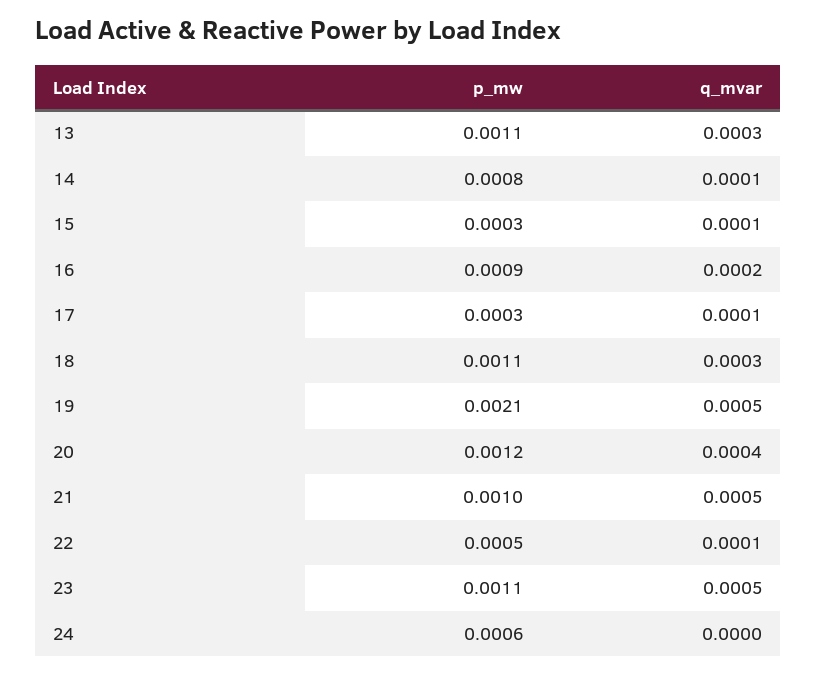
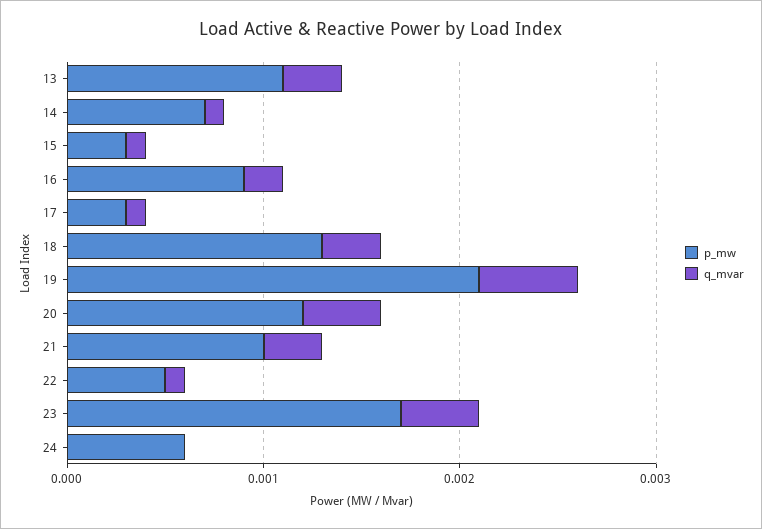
p_mw, 14: 0.0008 -> 0.0007
p_mw, 18: 0.0011 -> 0.0013
q_mvar, 21: 0.0005 -> 0.0003
p_mw, 23: 0.0011 -> 0.0017
q_mvar, 23: 0.0005 -> 0.0004

